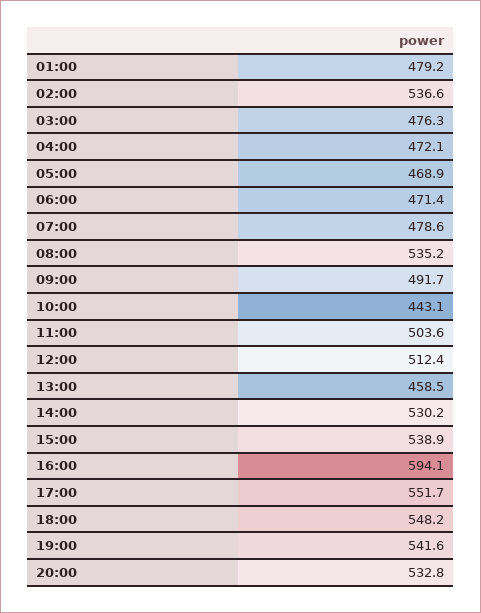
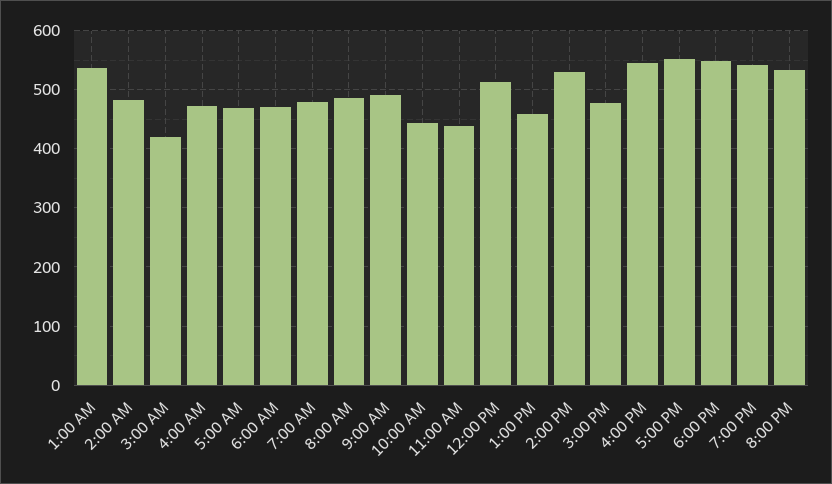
01:00: 479.2 -> 540
02:00: 536.6 -> 480
03:00: 476.3 -> 420
08:00: 535.2 -> 480
11:00: 503.6 -> 440
15:00: 538.9 -> 480
16:00: 594.1 -> 540

